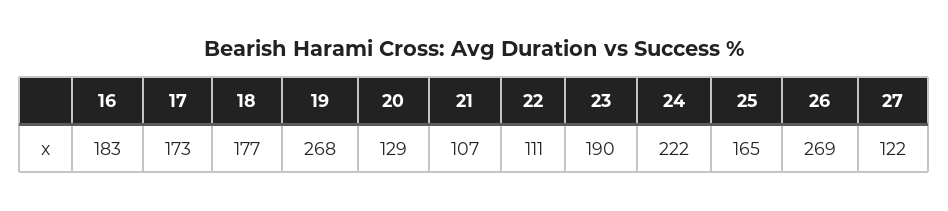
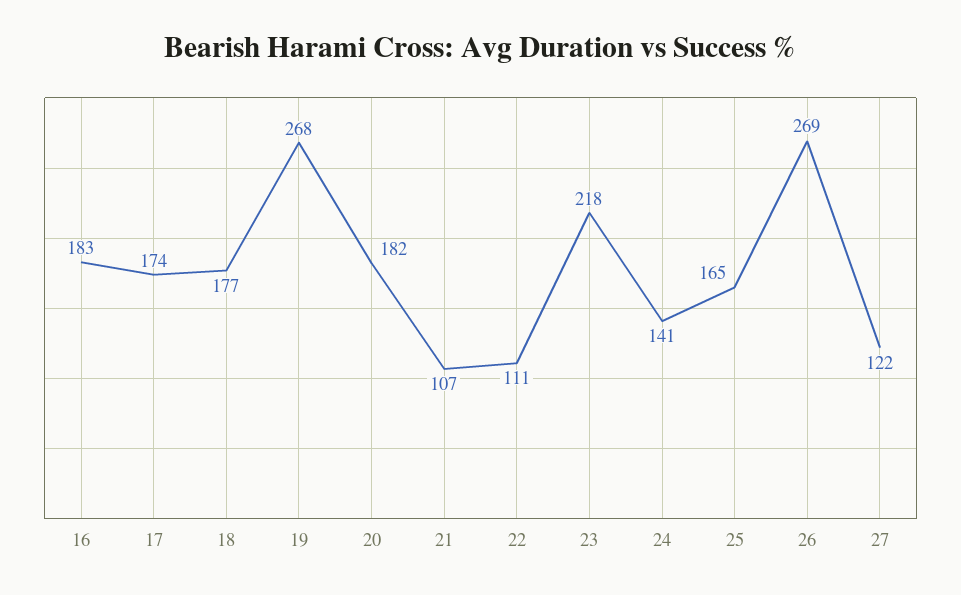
17: 173 -> 174
20: 129 -> 182
23: 190 -> 218
24: 222 -> 141

